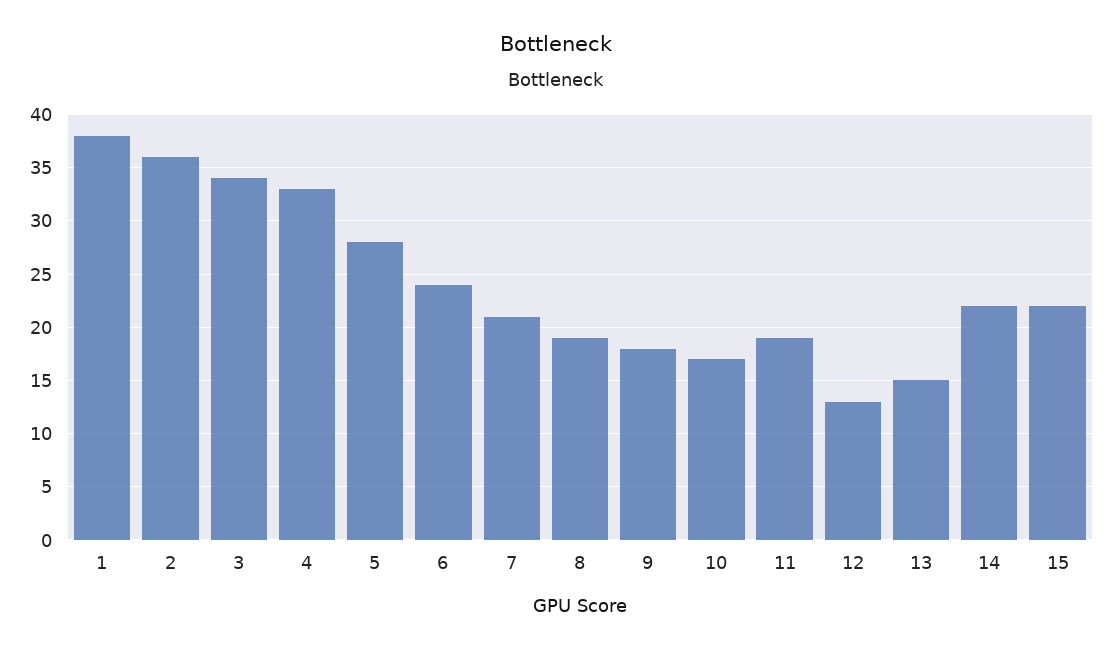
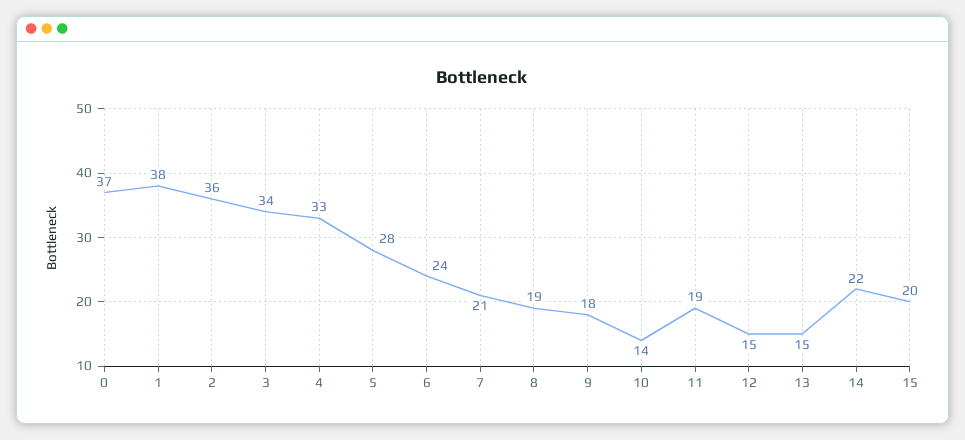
10: 17 -> 14
12: 13 -> 15
15: 22 -> 20
0: none -> 37

